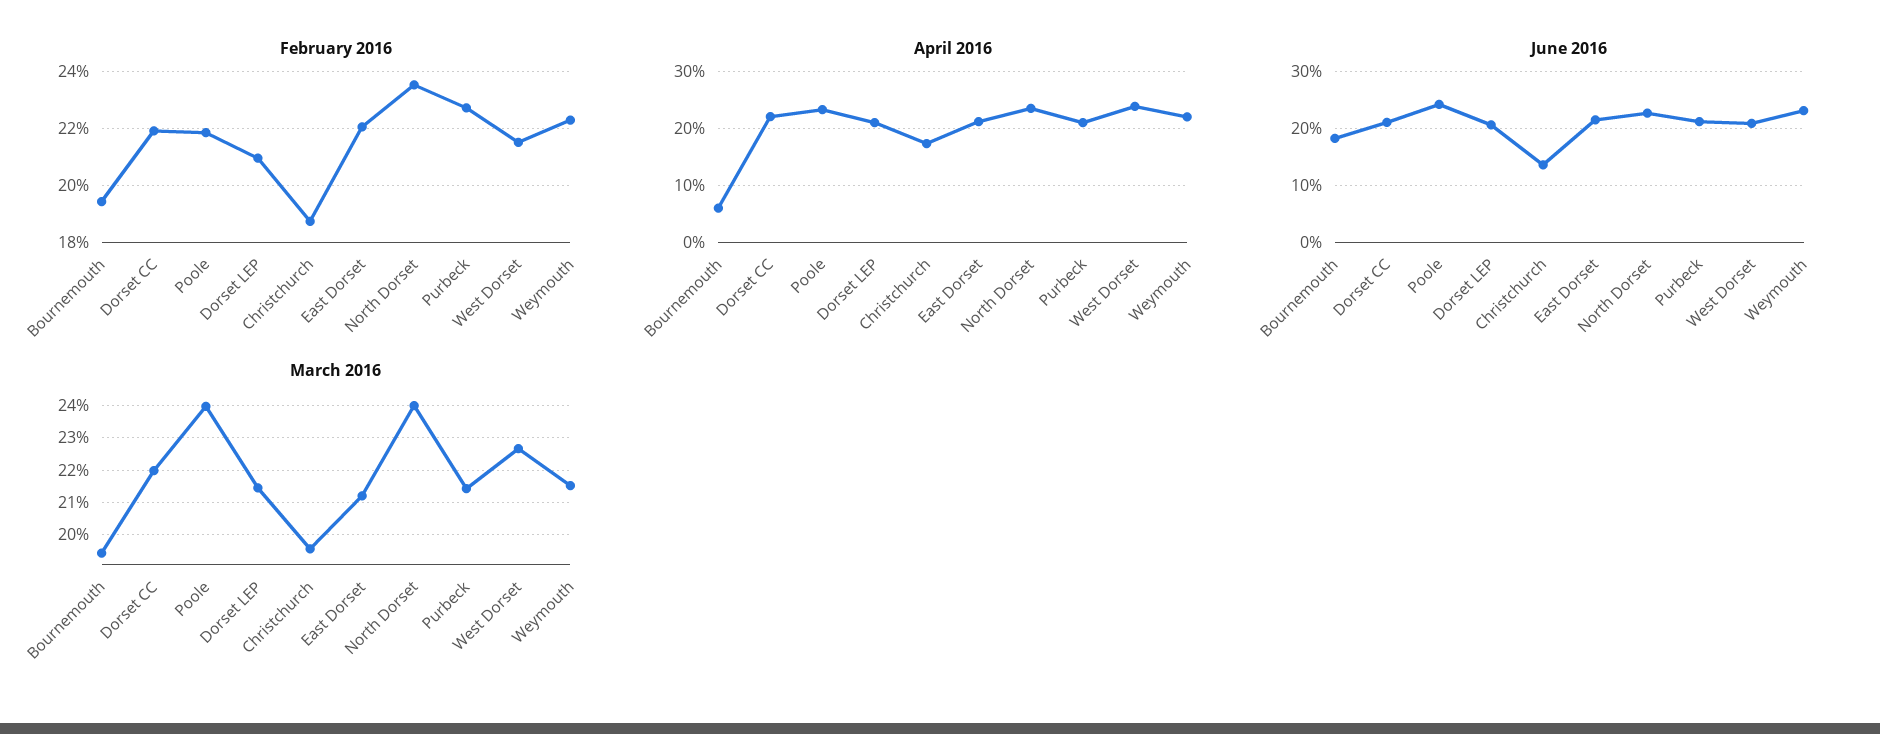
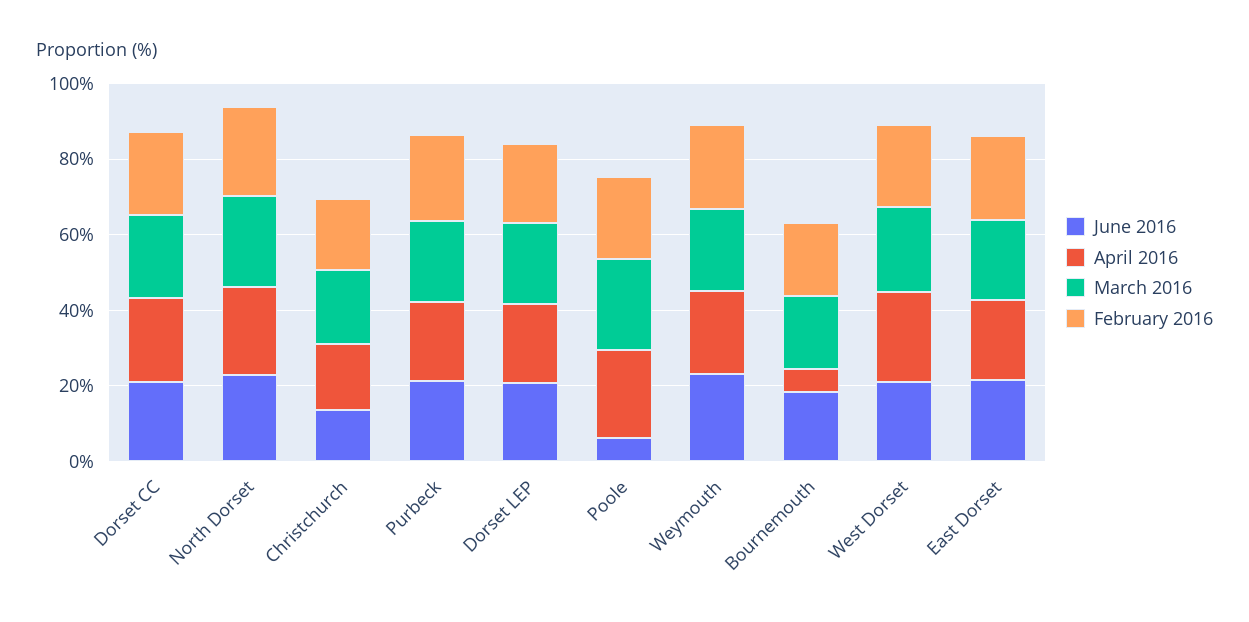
June 2016, Poole: 24 -> 5

